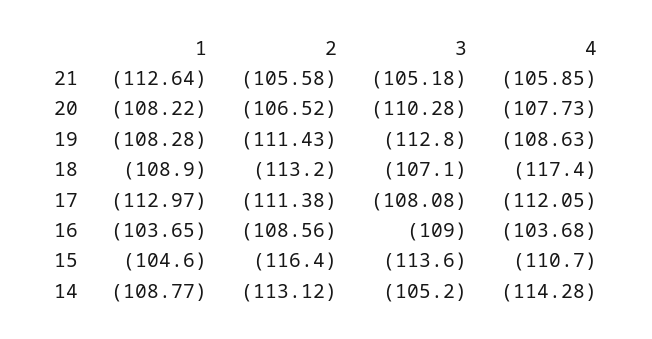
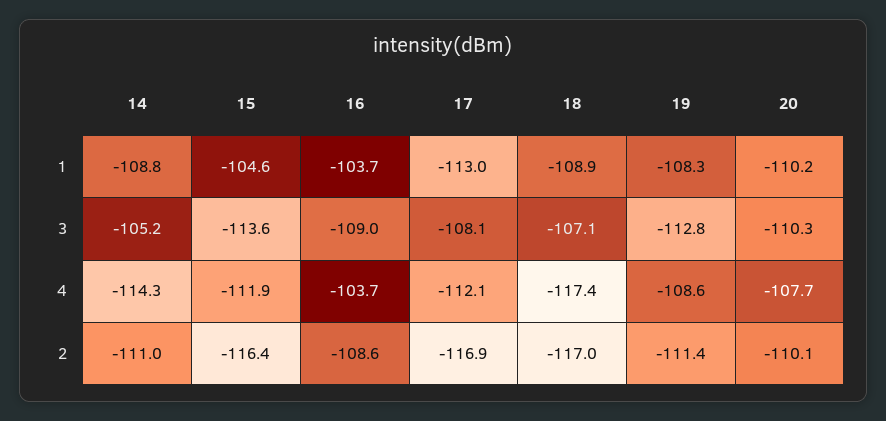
1, 21: -112.64 -> none
2, 21: -105.58 -> none
3, 21: -105.18 -> none
4, 21: -105.85 -> none
1, 20: -108.22 -> -110.2
2, 20: -106.52 -> -110.1
2, 18: -113.2 -> -117
2, 17: -111.38 -> -116.9
4, 15: -110.7 -> -111.9
2, 14: -113.12 -> -111

